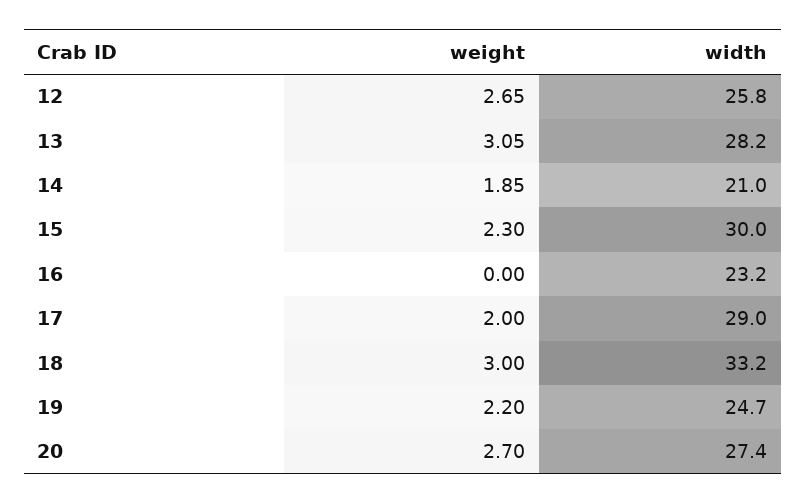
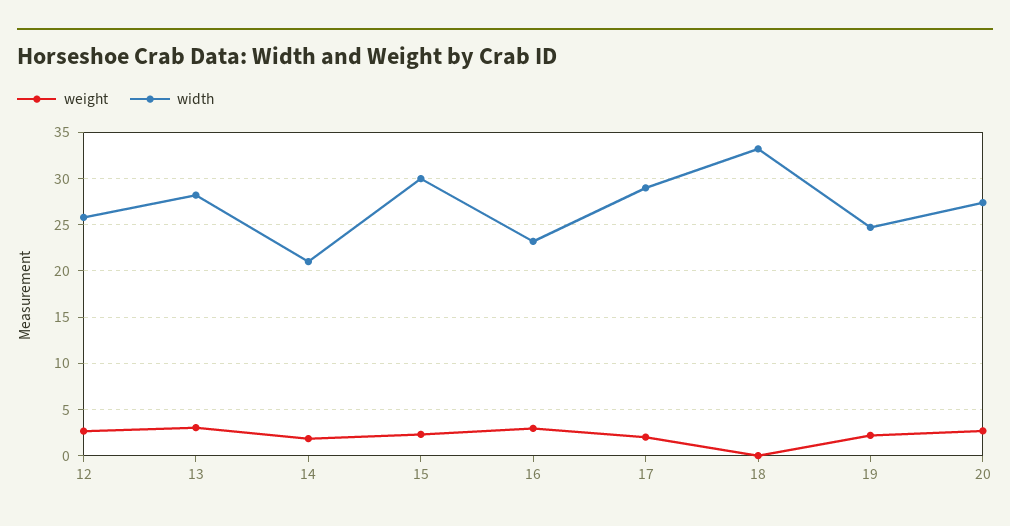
weight, 16: 0 -> 3
weight, 18: 3 -> 0

